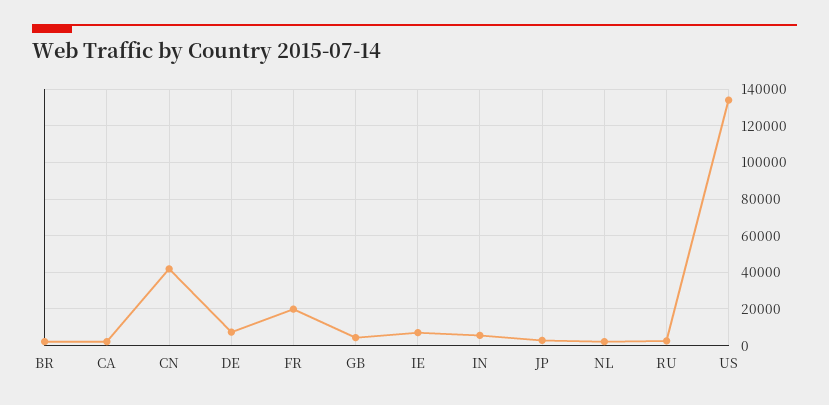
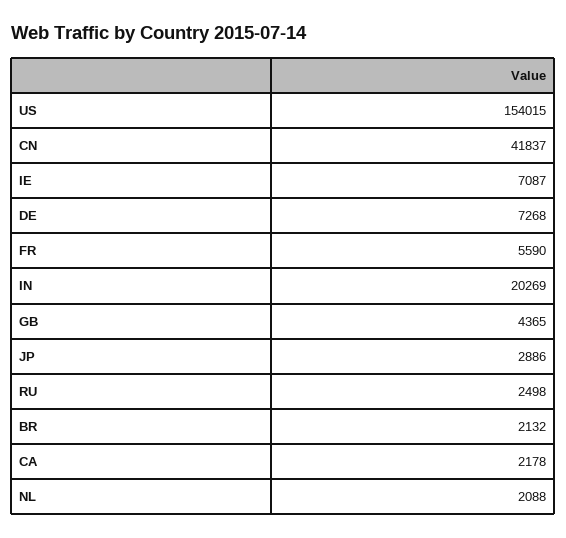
FR: 20000 -> 5590
IN: 5000 -> 20269
US: 135000 -> 154015

